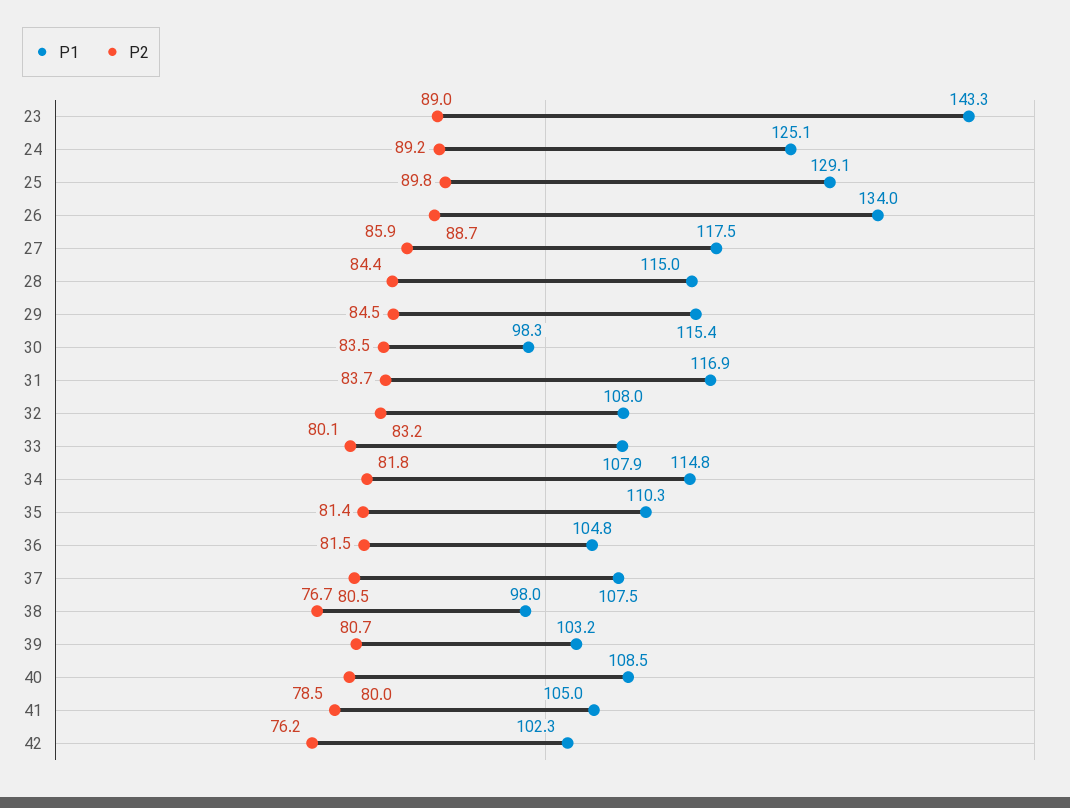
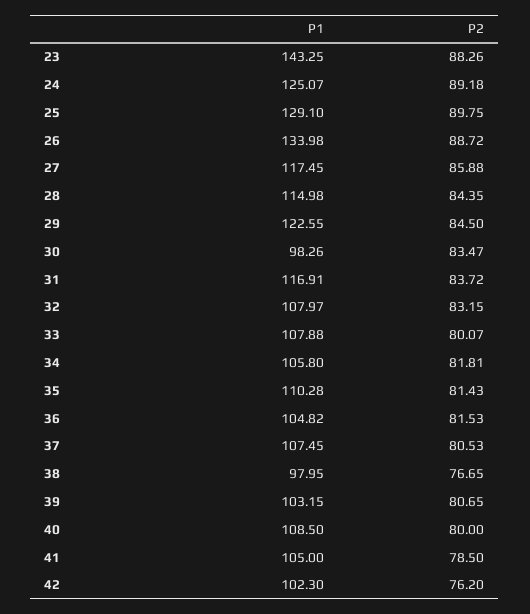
P2, 23: 89 -> 88.26
P1, 29: 115.4 -> 122.55
P1, 34: 114.8 -> 105.8

